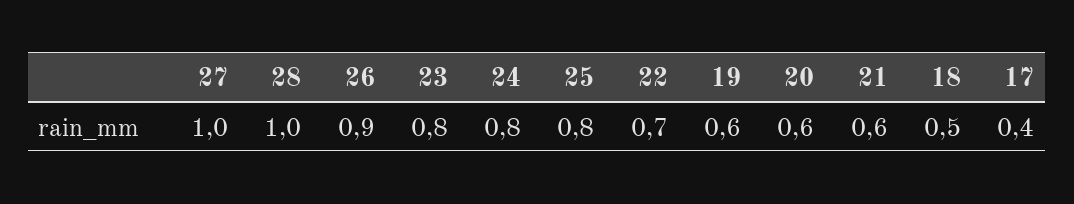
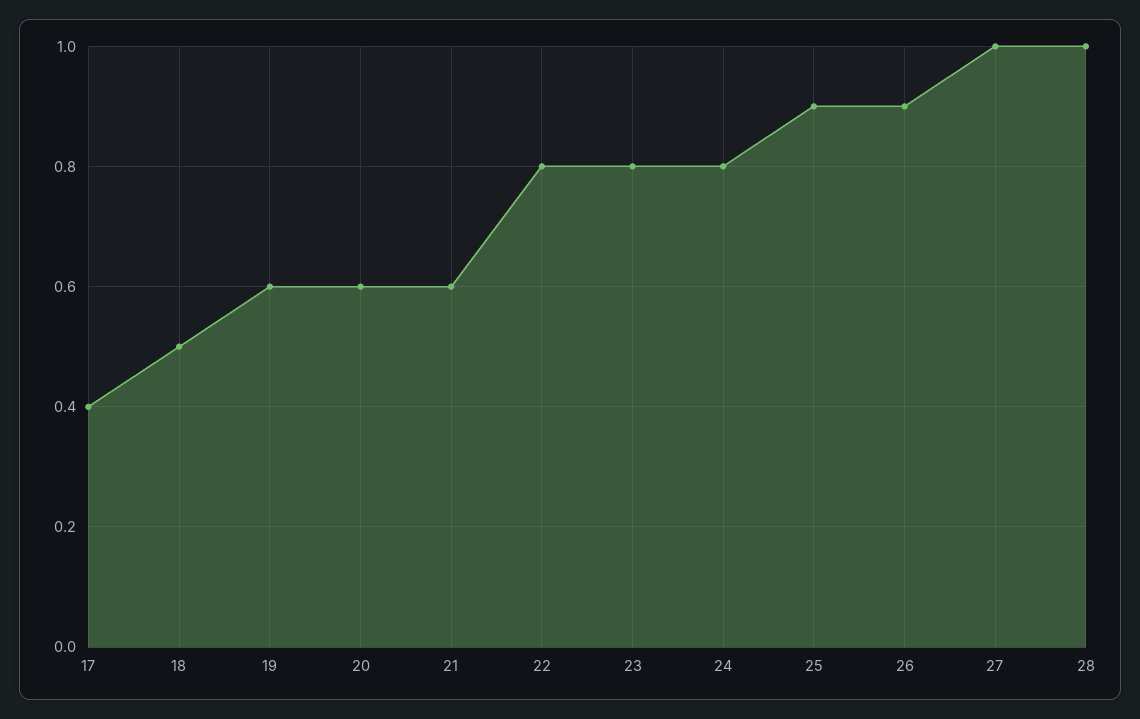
25: 0.8 -> 0.9
22: 0.7 -> 0.8

